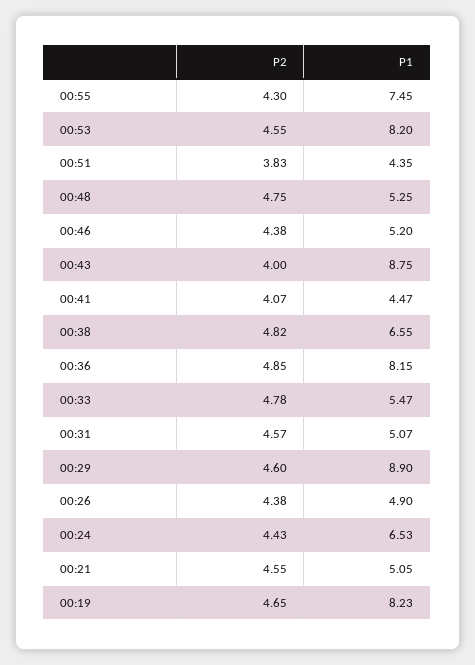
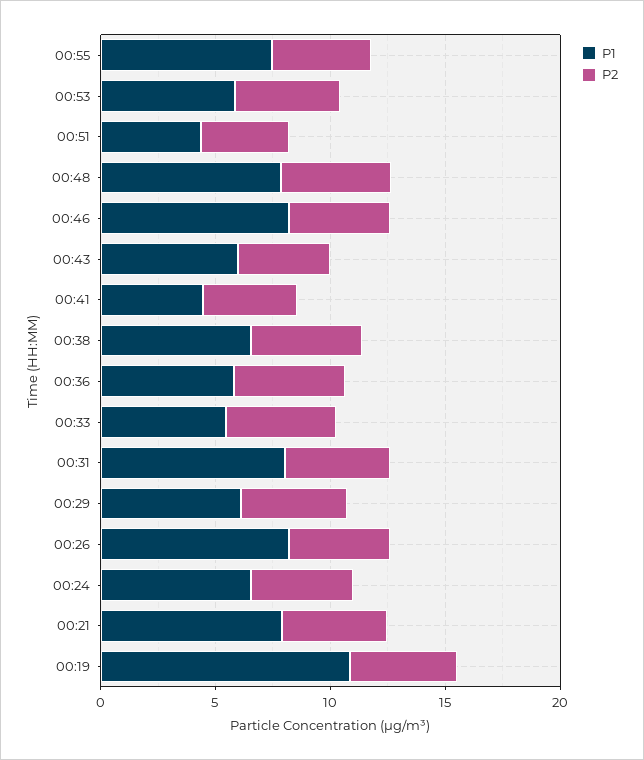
P1, 00:53: 8.2 -> 6
P1, 00:48: 5.25 -> 8
P1, 00:46: 5.2 -> 8
P1, 00:43: 8.75 -> 6
P1, 00:36: 8.15 -> 6
P1, 00:31: 5.07 -> 8
P1, 00:29: 8.9 -> 6
P1, 00:26: 4.9 -> 8
P1, 00:21: 5.05 -> 8
P1, 00:19: 8.23 -> 11

